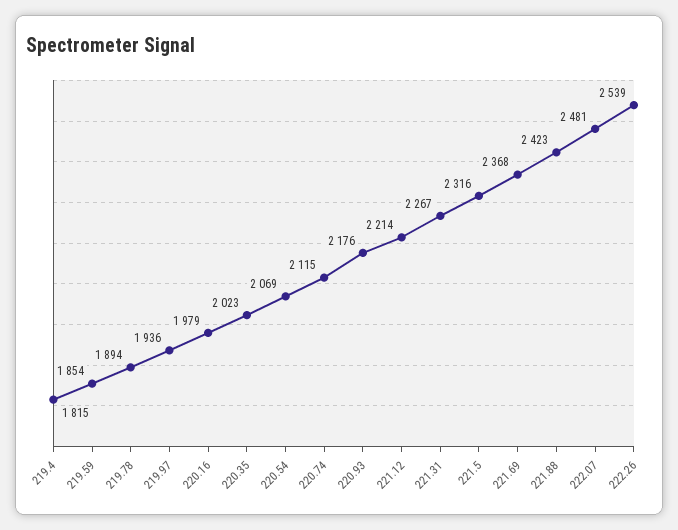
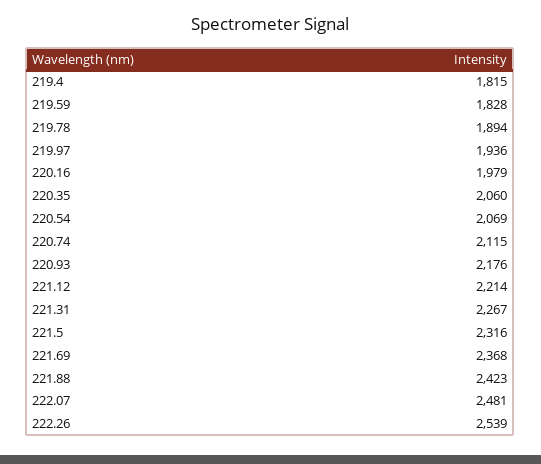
219.59: 1854 -> 1828
220.35: 2023 -> 2060

